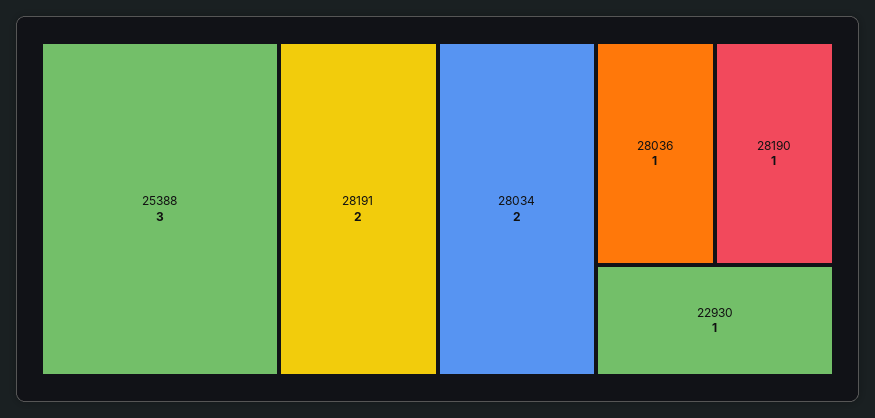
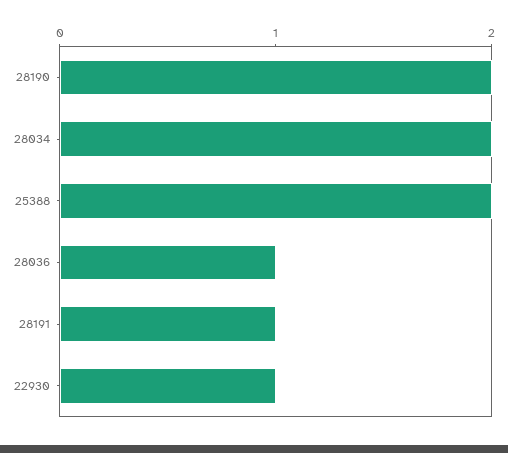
25388: 3 -> 2
28191: 2 -> 1
28190: 1 -> 2

